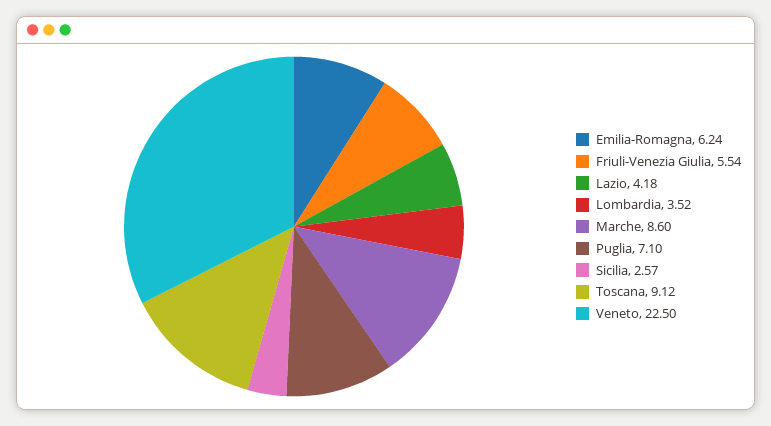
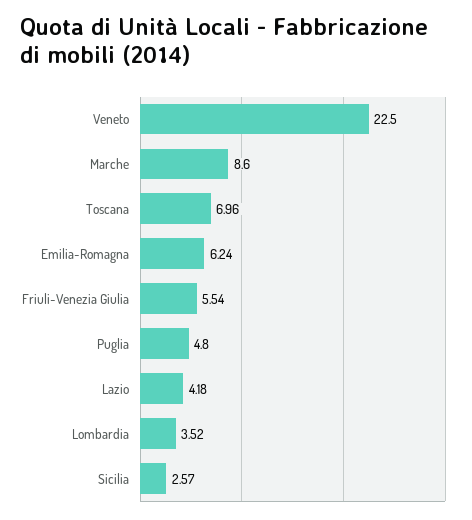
Puglia: 7.1 -> 4.8
Toscana: 9.12 -> 6.96

